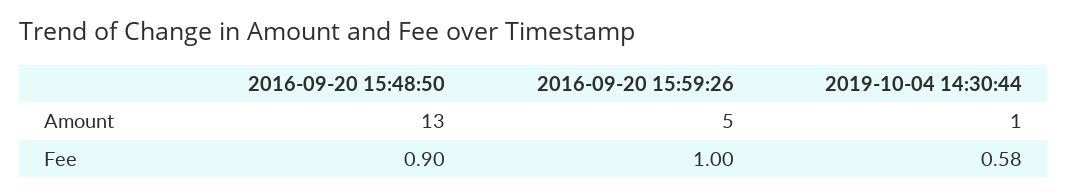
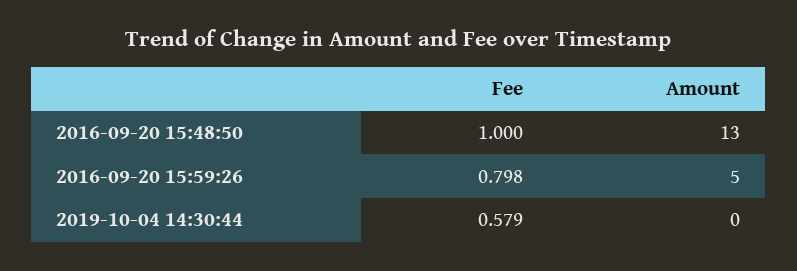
2019-10-04 14:30:44, Amount: 1 -> 0
2016-09-20 15:48:50, Fee: 0.9 -> 1
2016-09-20 15:59:26, Fee: 1 -> 0.798

